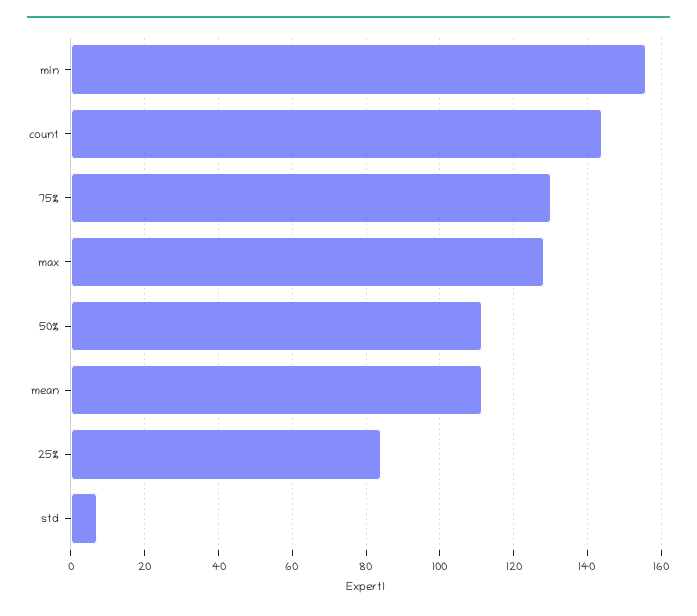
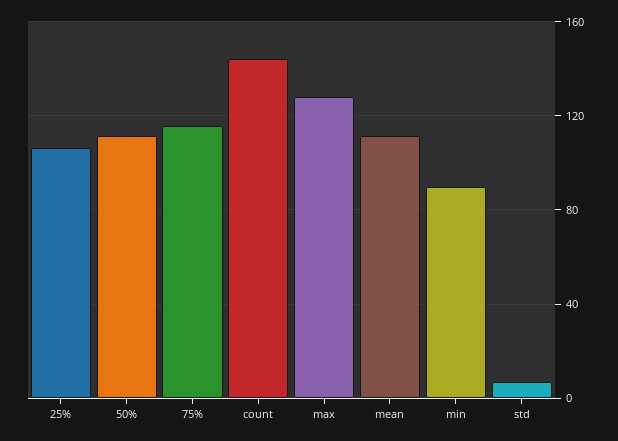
min: 156 -> 90
75%: 130 -> 115
25%: 84 -> 105

